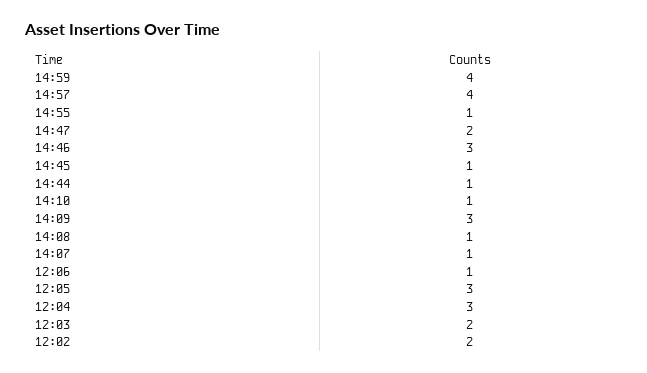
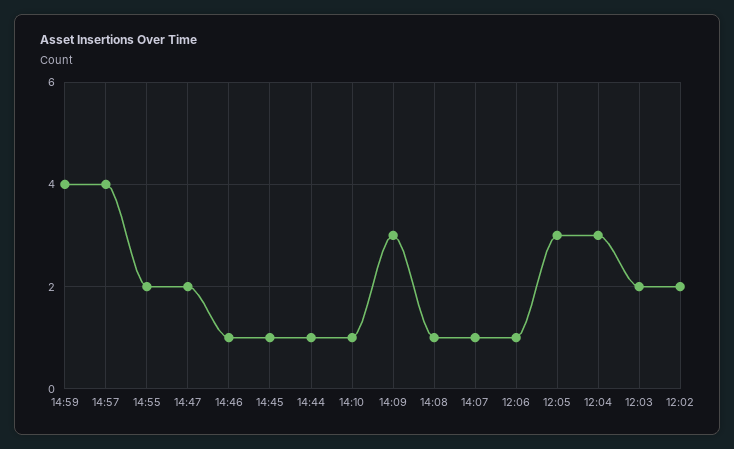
14:55: 1 -> 2
14:46: 3 -> 1

